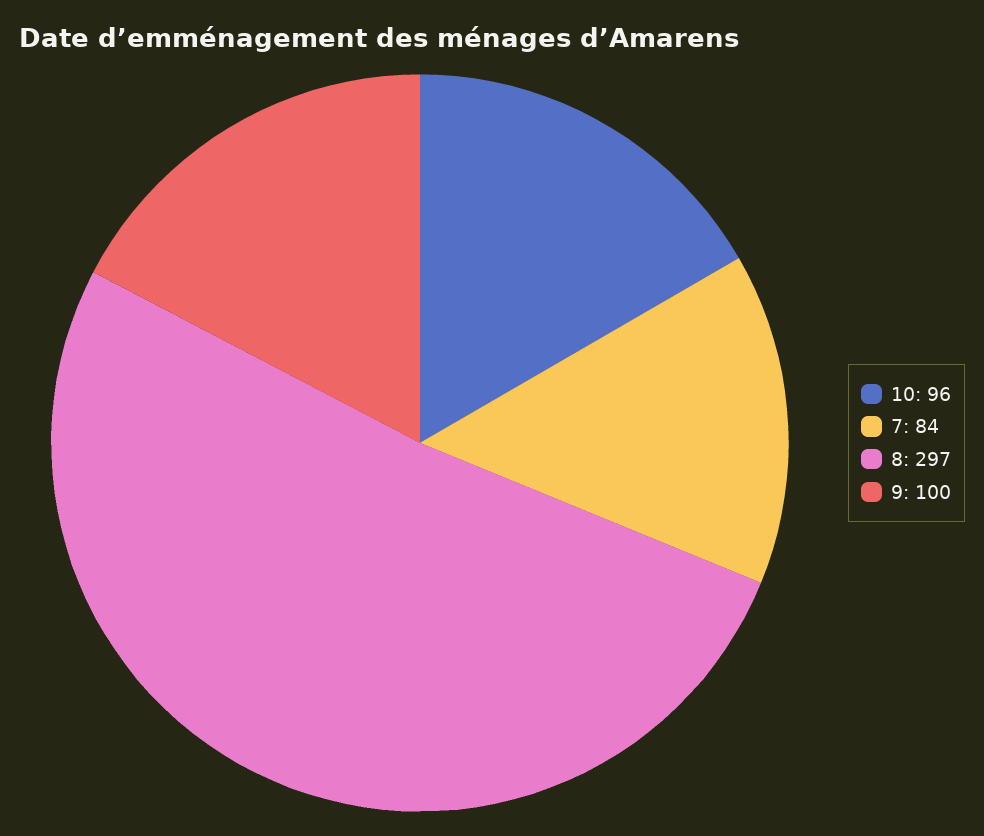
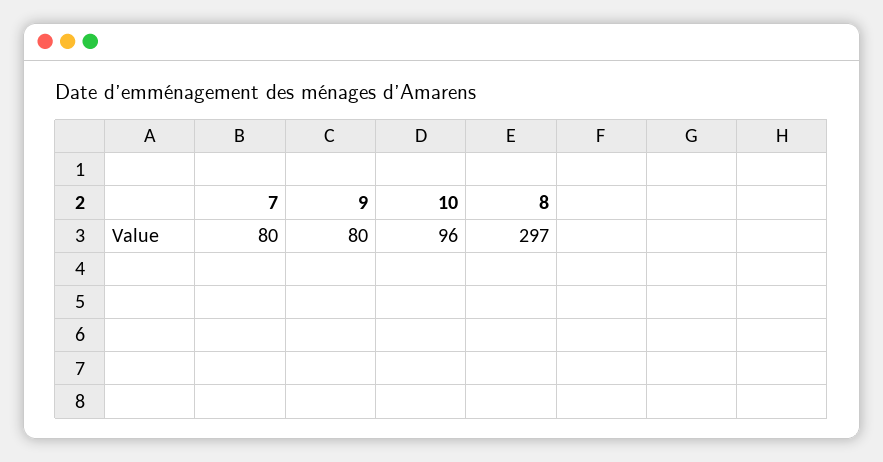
7: 84 -> 80
9: 100 -> 80

